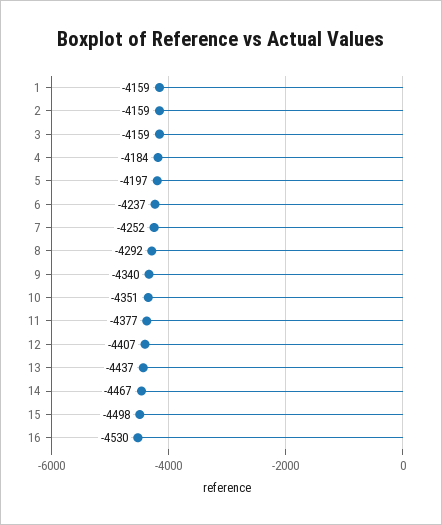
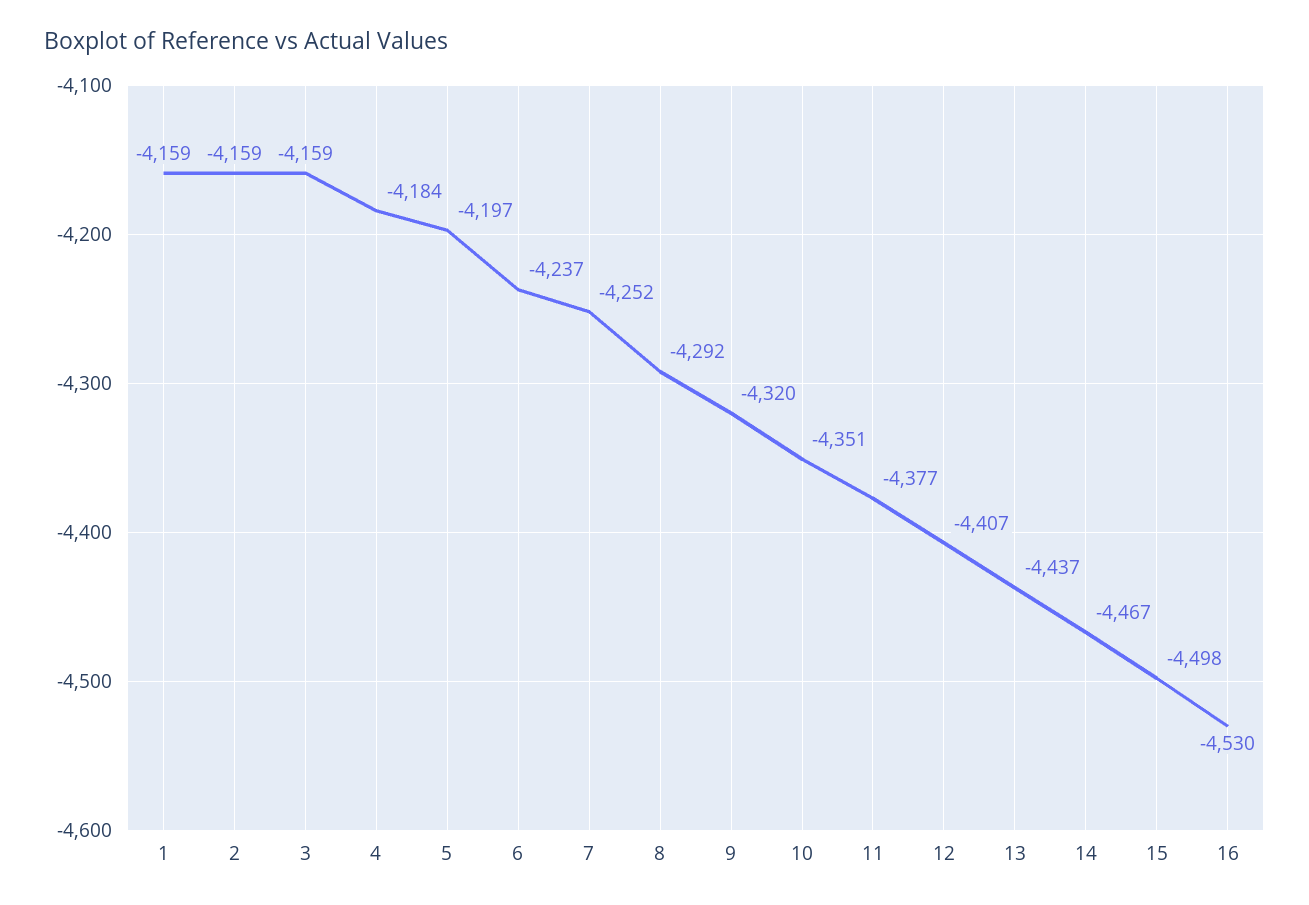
9: -4340 -> -4320

